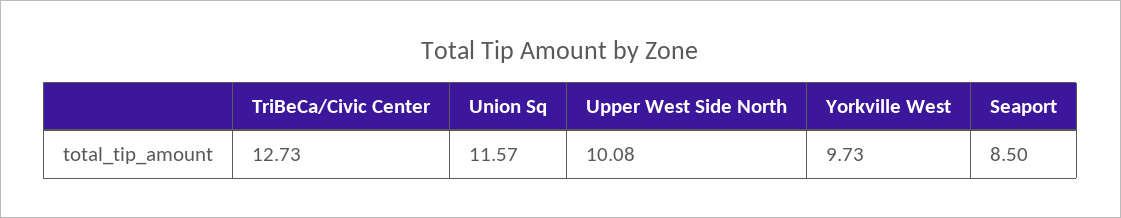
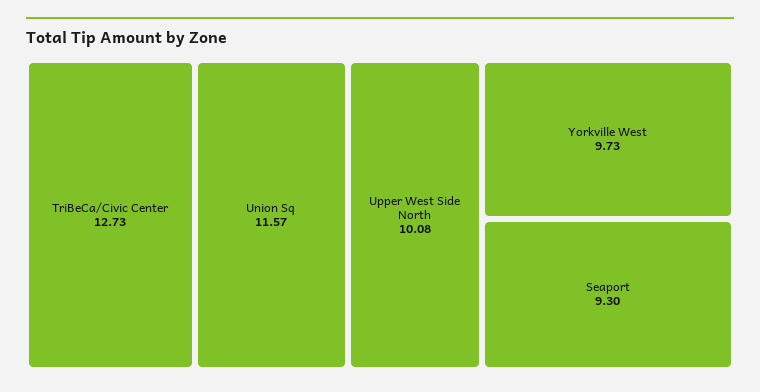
Seaport: 8.5 -> 9.3

